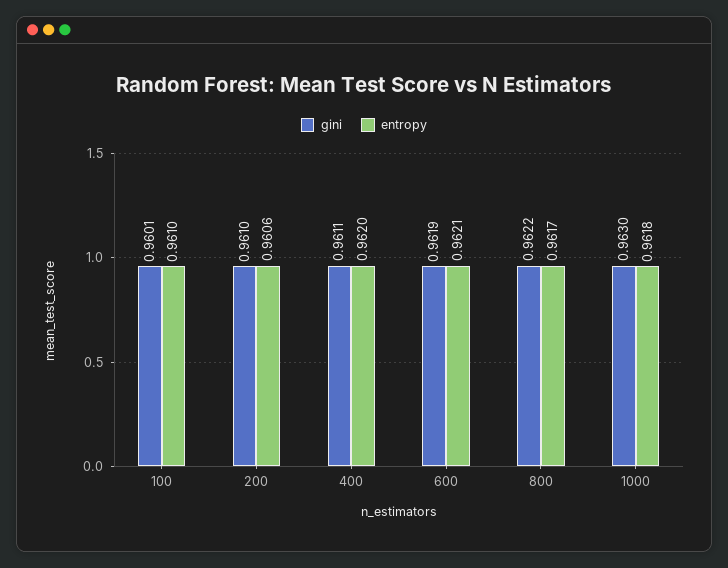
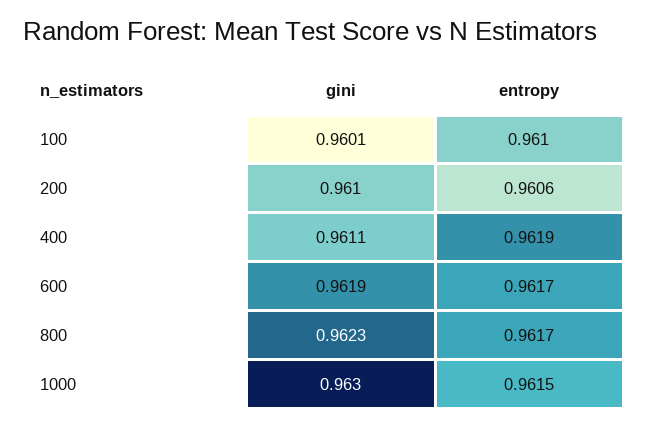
entropy, 400: 0.962 -> 0.9619
entropy, 600: 0.9621 -> 0.9617
gini, 800: 0.9622 -> 0.9623
entropy, 1000: 0.9618 -> 0.9615

